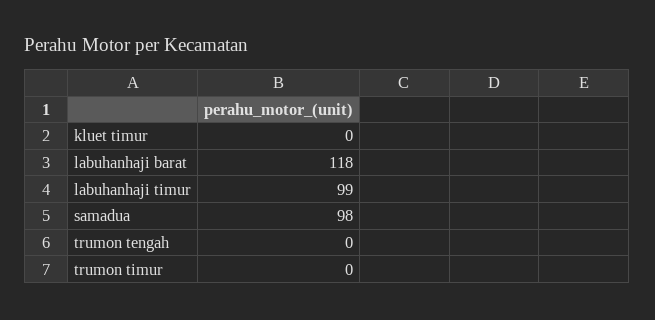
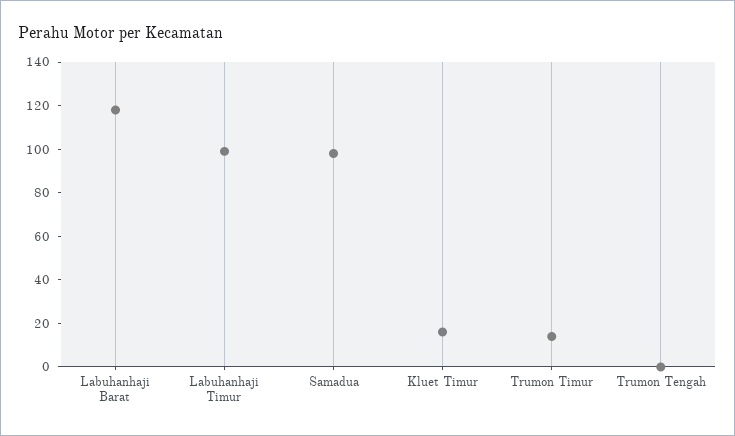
kluet timur: 0 -> 15
trumon timur: 0 -> 15

